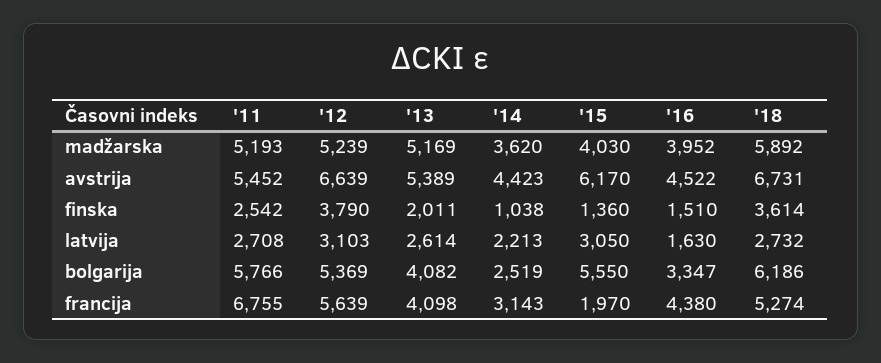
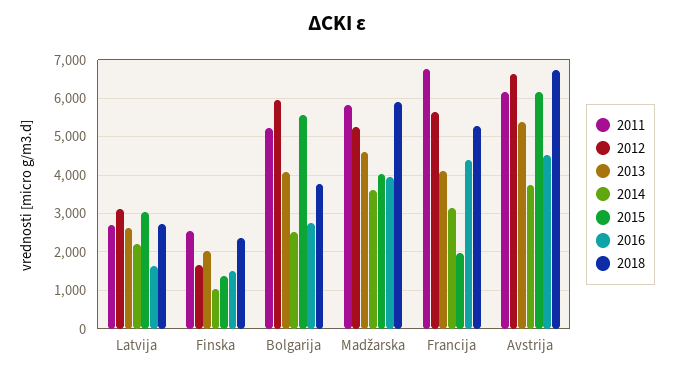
'11, madžarska: 5193 -> 5800
'13, madžarska: 5169 -> 4600
'11, avstrija: 5452 -> 6200
'14, avstrija: 4423 -> 3800
'12, finska: 3790 -> 1600
'18, finska: 3614 -> 2400
'11, bolgarija: 5766 -> 5200
'12, bolgarija: 5369 -> 6000
'16, bolgarija: 3347 -> 2800
'18, bolgarija: 6186 -> 3800

